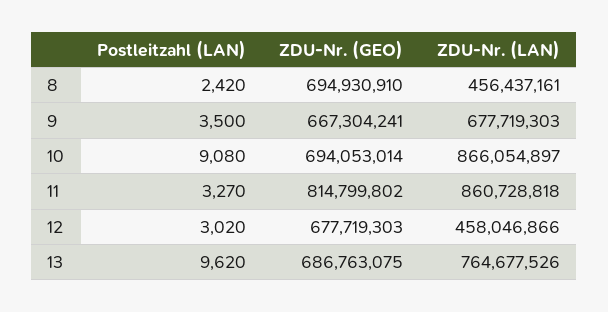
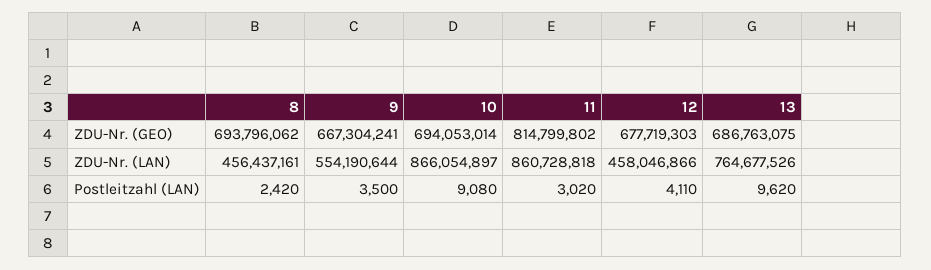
ZDU-Nr. (GEO), 8: 694930910 -> 693796062
ZDU-Nr. (LAN), 9: 677719303 -> 554190644
Postleitzahl (LAN), 11: 3270 -> 3020
Postleitzahl (LAN), 12: 3020 -> 4110

